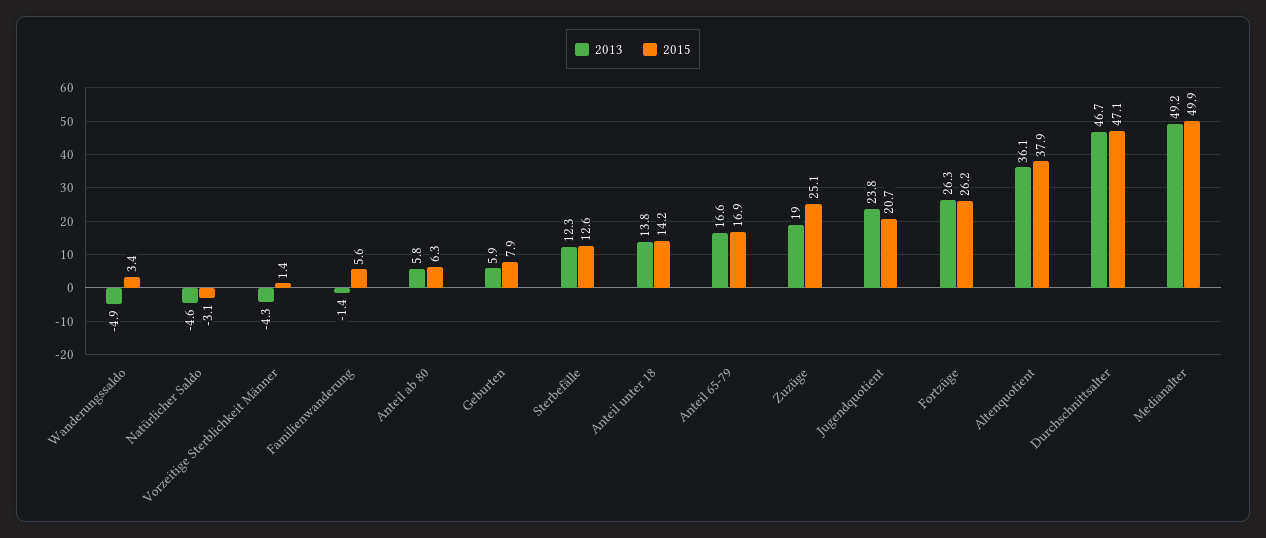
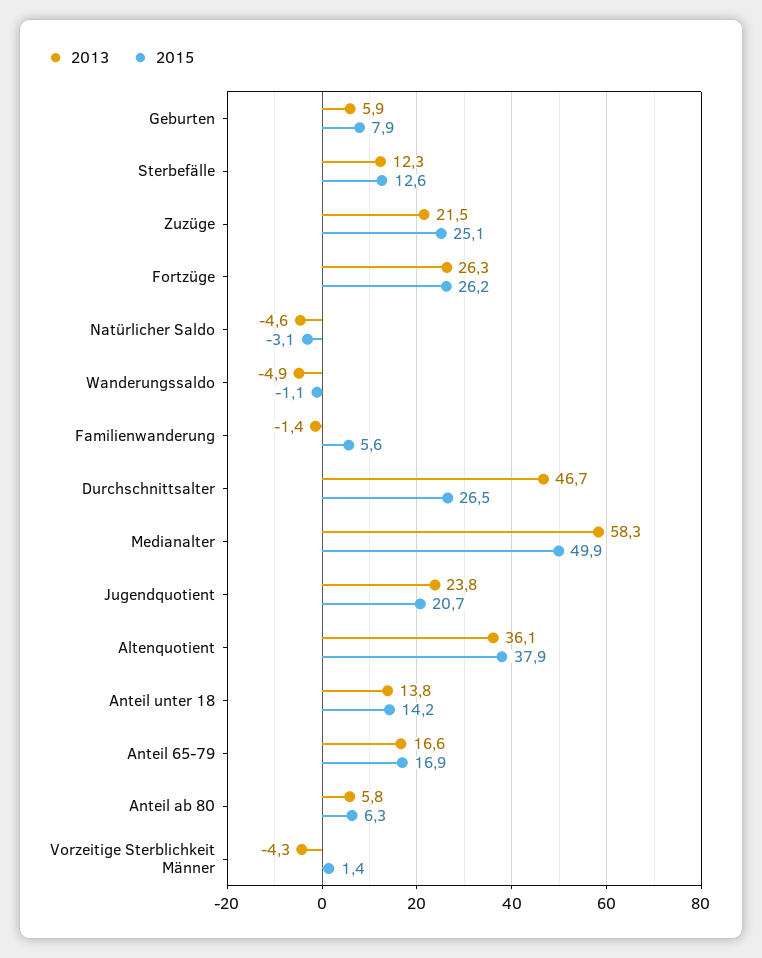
2015, Wanderungssaldo: 3.4 -> -1.1
2013, Zuzüge: 19 -> 21.5
2015, Durchschnittsalter: 47.1 -> 26.5
2013, Medianalter: 49.2 -> 58.3

